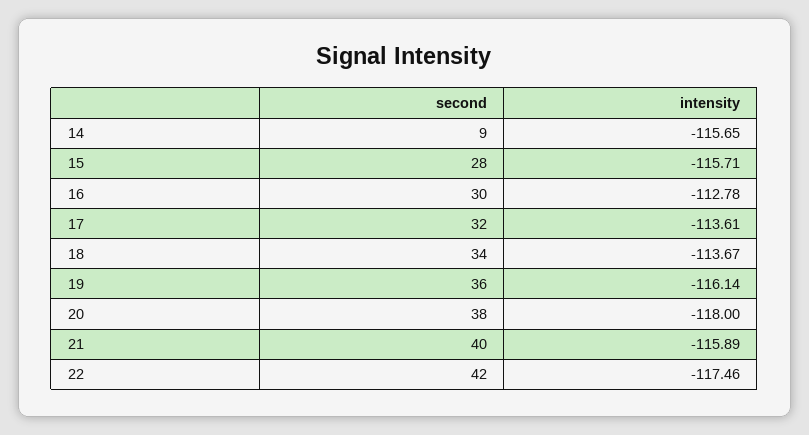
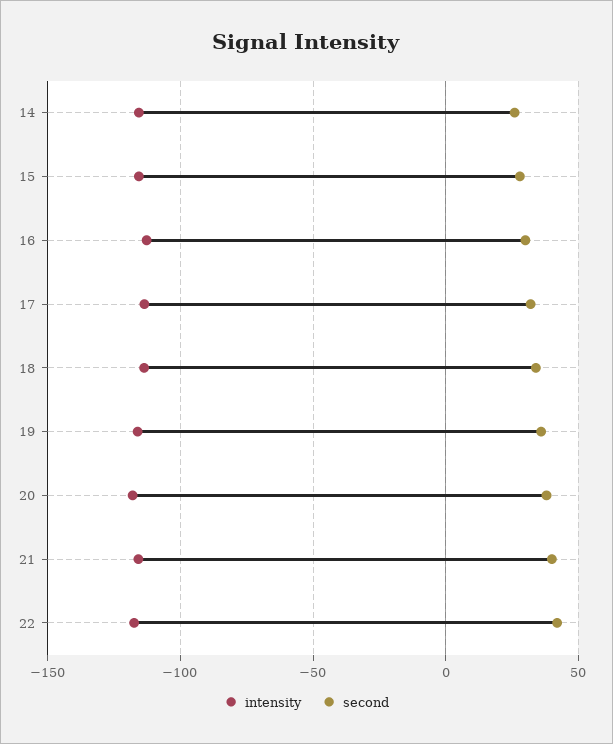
second, 14: 9 -> 25

